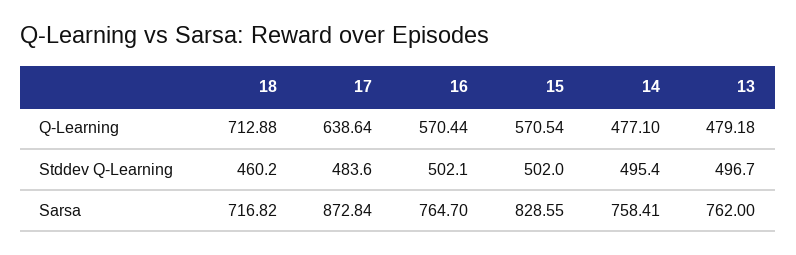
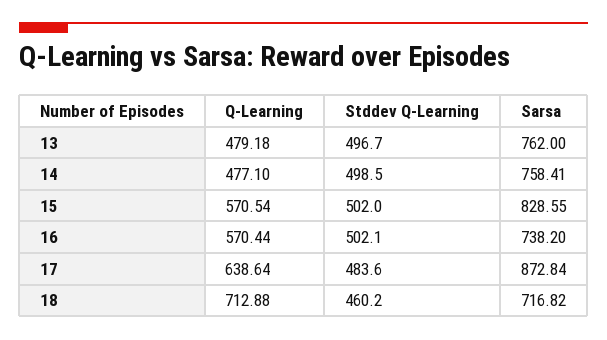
14, Stddev Q-Learning: 495.4 -> 498.5
16, Sarsa: 764.7 -> 738.2

